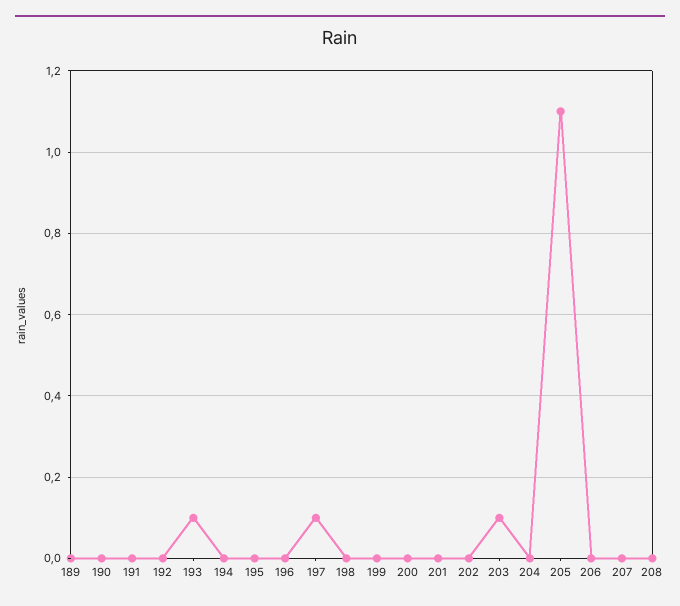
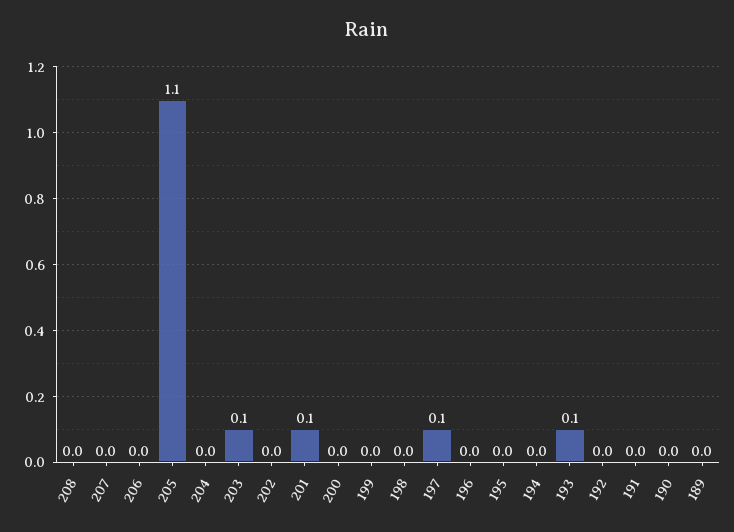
201: 0 -> 0.1

